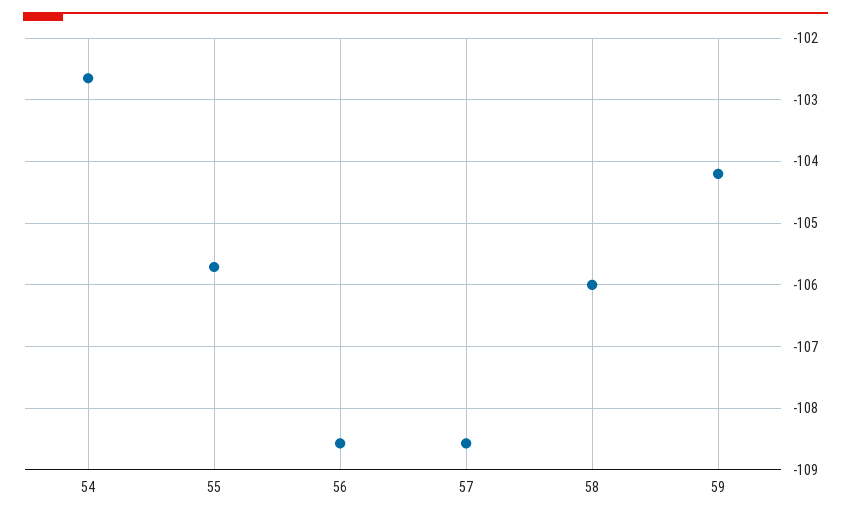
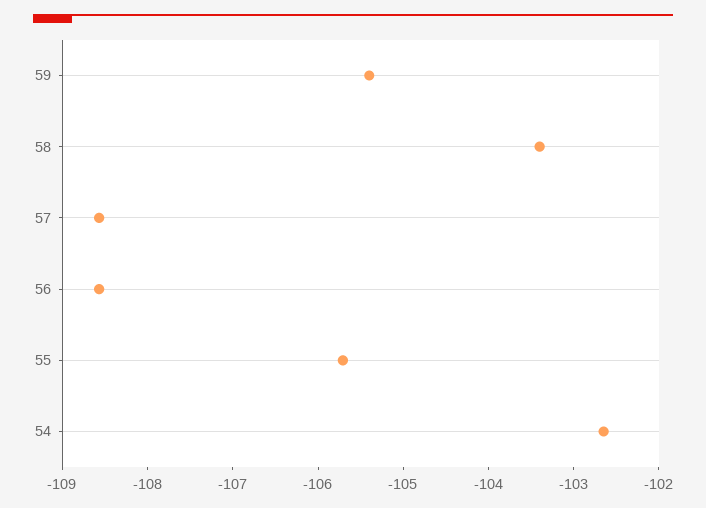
58: -106 -> -103.4
59: -104.2 -> -105.4

